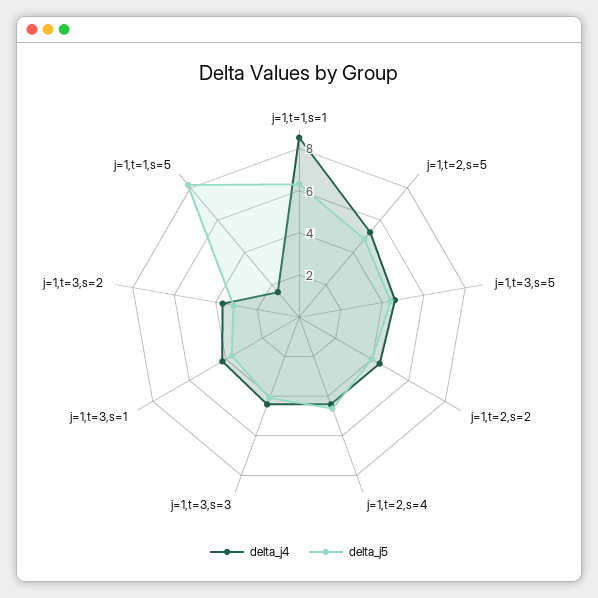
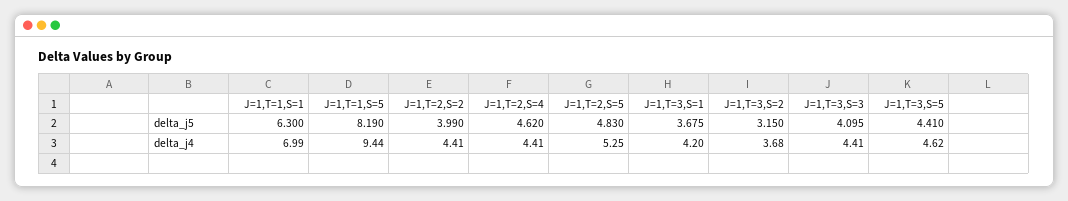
delta_j4, j=1,t=1,s=1: 8.5 -> 6.99
delta_j4, j=1,t=1,s=5: 1.5 -> 9.44

